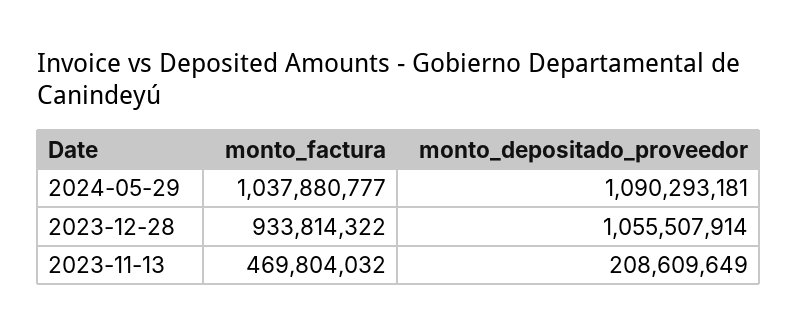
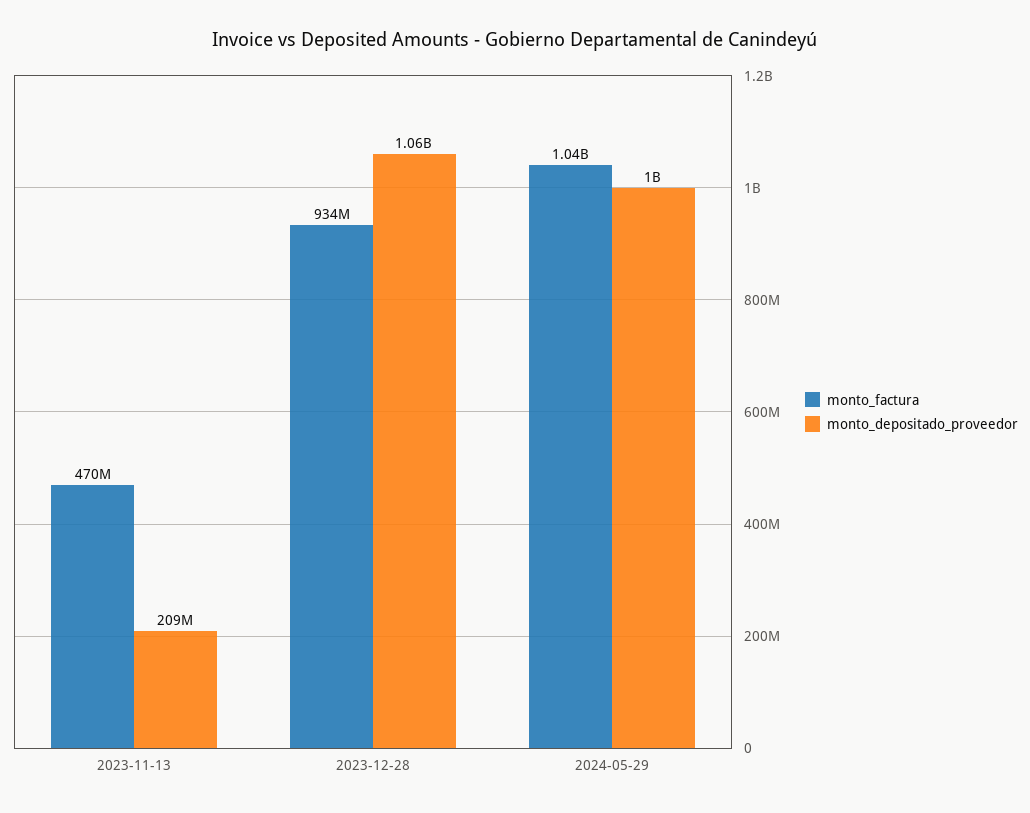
monto_depositado_proveedor, 2024-05-29: 1090293181 -> 1000000000

